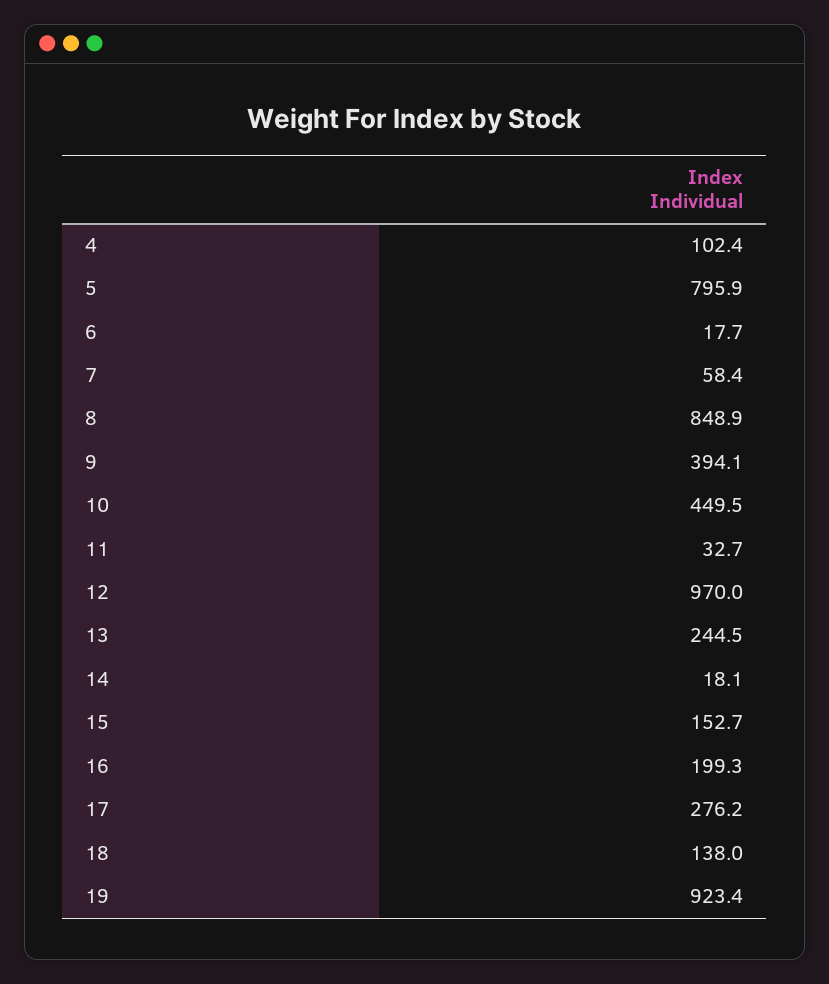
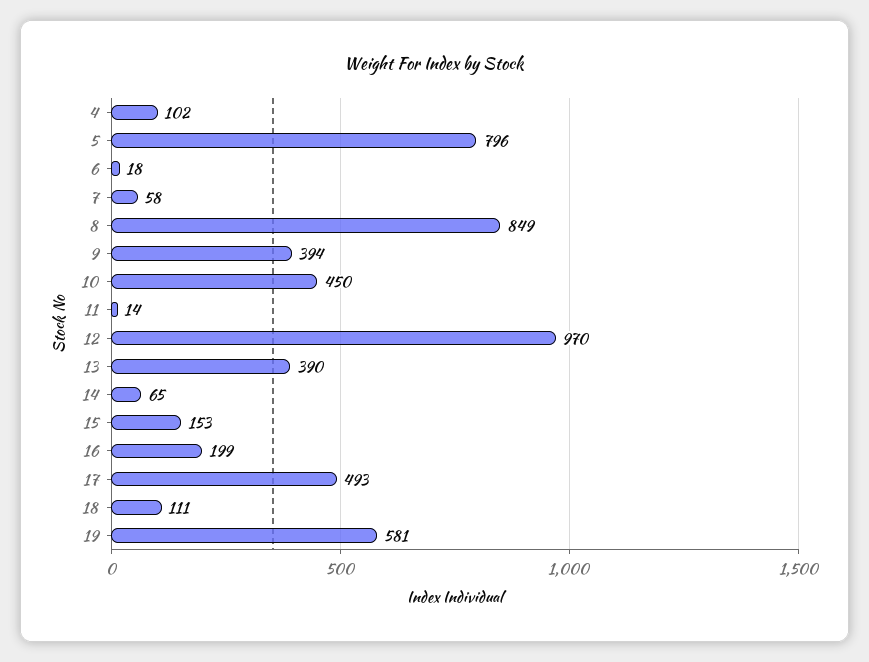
11: 32.7 -> 14
13: 244.5 -> 390
14: 18.1 -> 65
17: 276.2 -> 493
18: 138 -> 111
19: 923.4 -> 581

